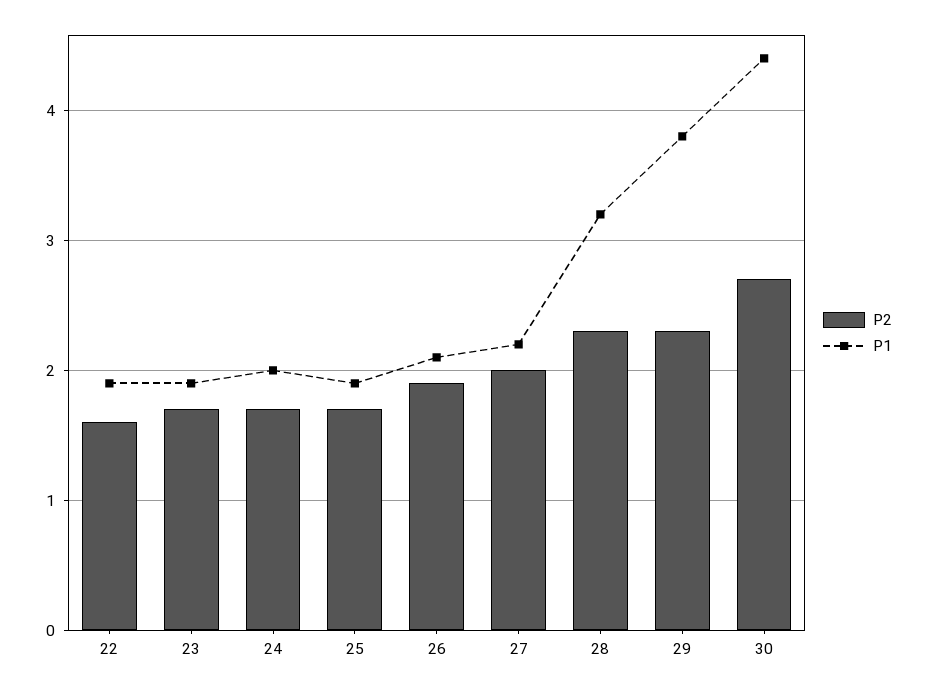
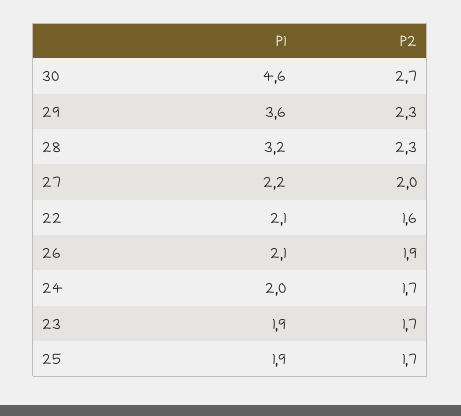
P1, 22: 1.9 -> 2.1
P1, 29: 3.8 -> 3.6
P1, 30: 4.4 -> 4.6

